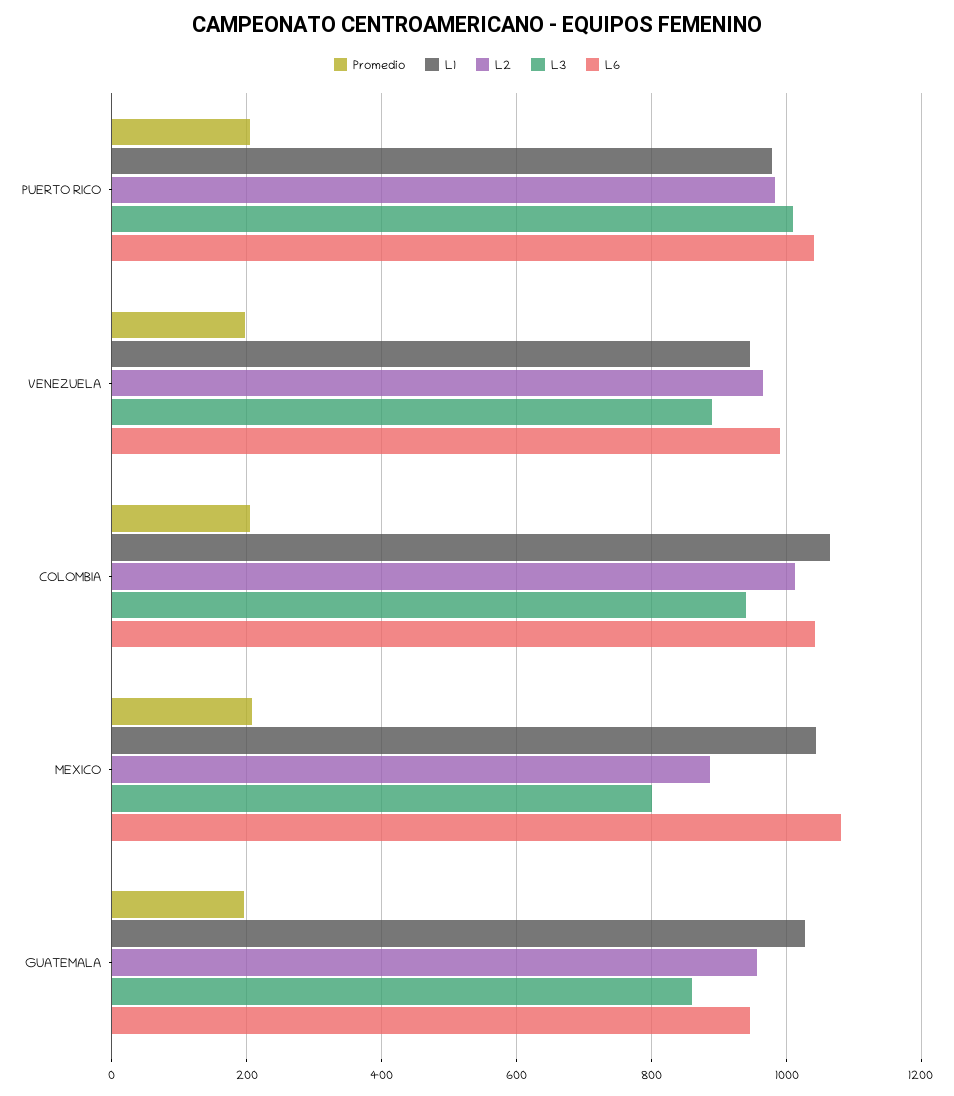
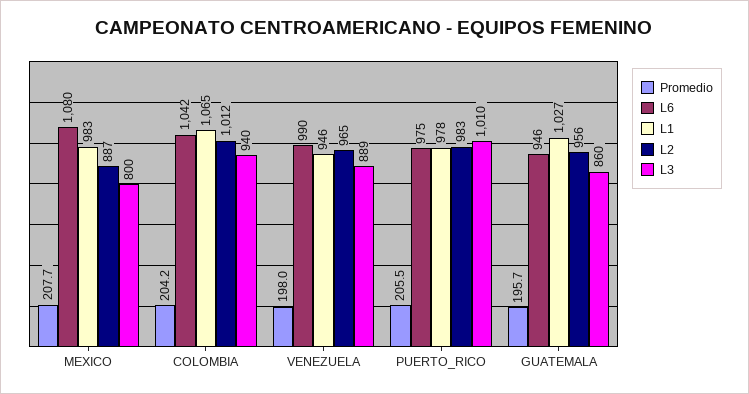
L6, PUERTO RICO: 1040 -> 975
L1, MEXICO: 1040 -> 983

